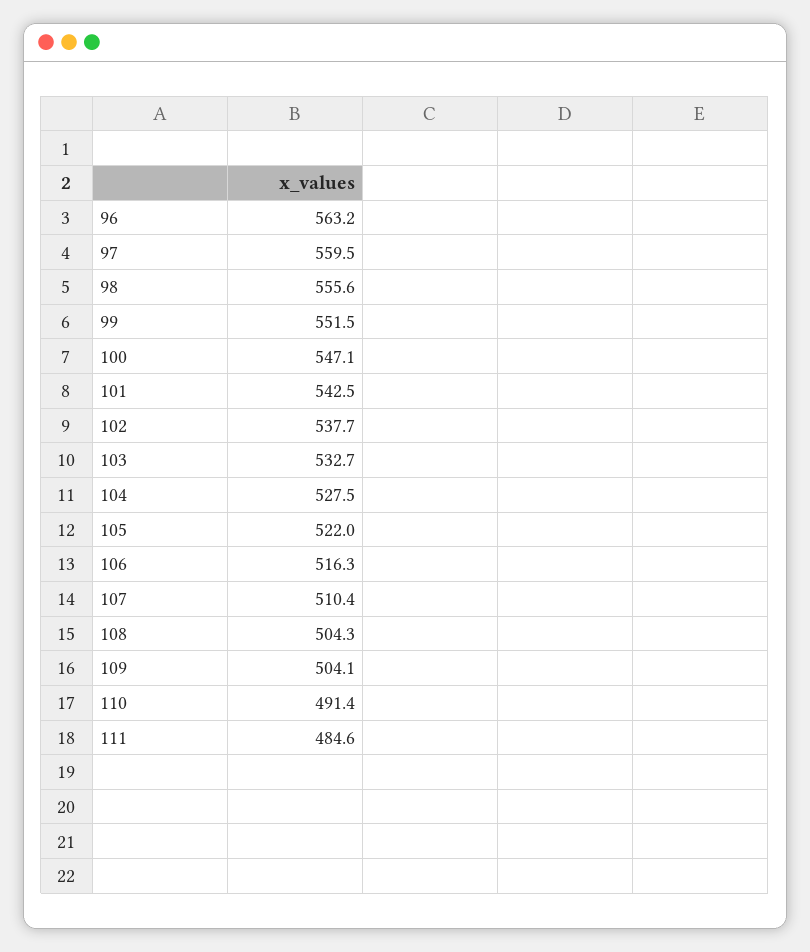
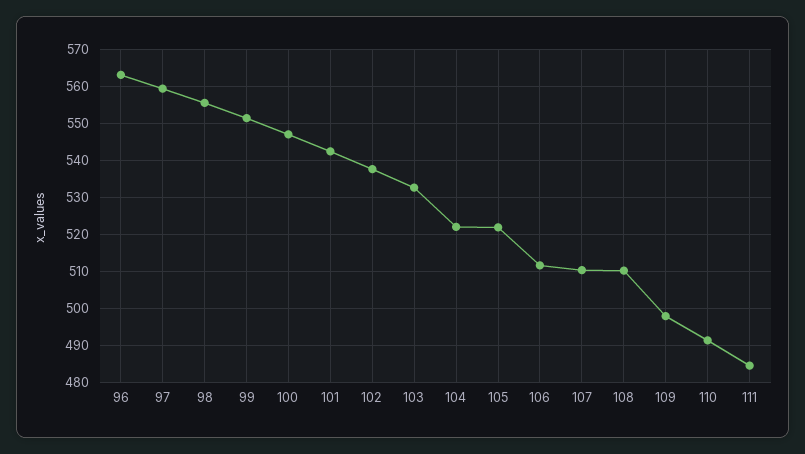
104: 527.5 -> 522
106: 516.3 -> 512
108: 504.3 -> 510
109: 504.1 -> 498

